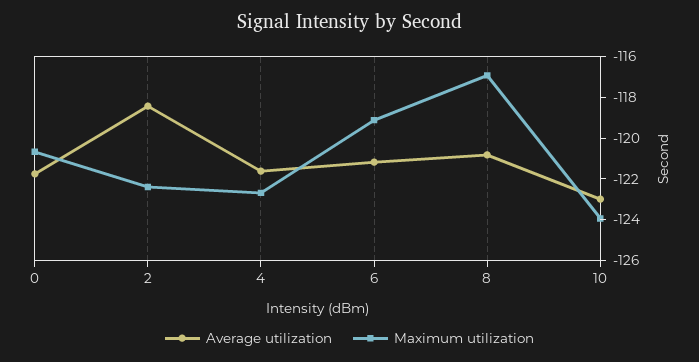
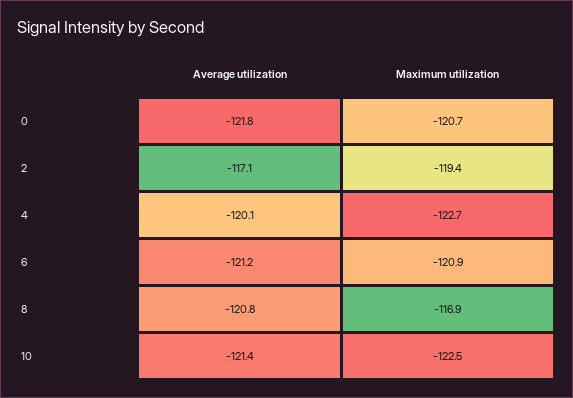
Average utilization, 2: -118.5 -> -117.1
Maximum utilization, 2: -122.5 -> -119.4
Average utilization, 4: -121.5 -> -120.1
Maximum utilization, 6: -119 -> -120.9
Average utilization, 10: -123 -> -121.4
Maximum utilization, 10: -124 -> -122.5

